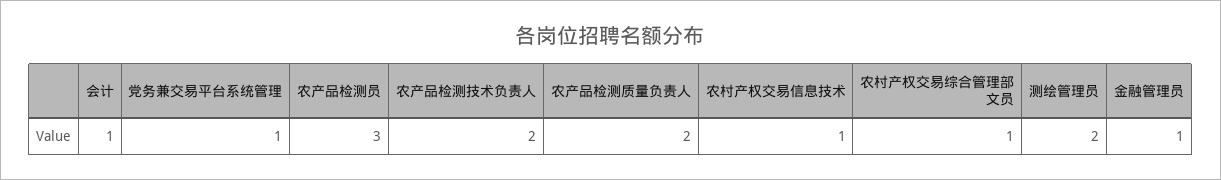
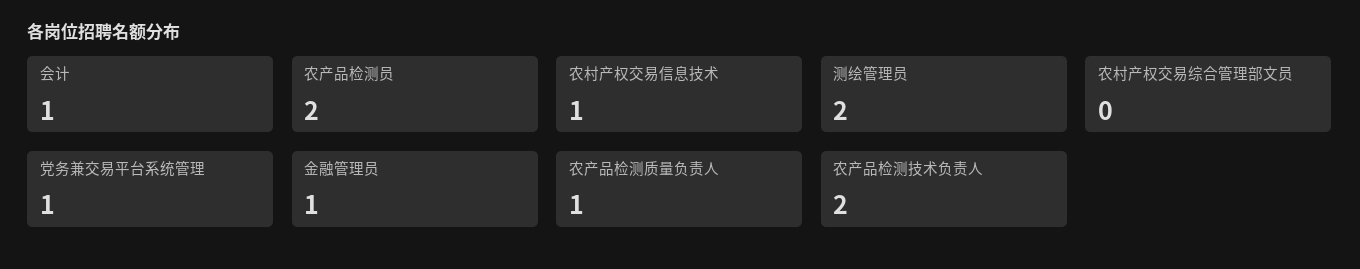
农产品检测员: 3 -> 2
农产品检测质量负责人: 2 -> 1
农村产权交易综合管理部文员: 1 -> 0

